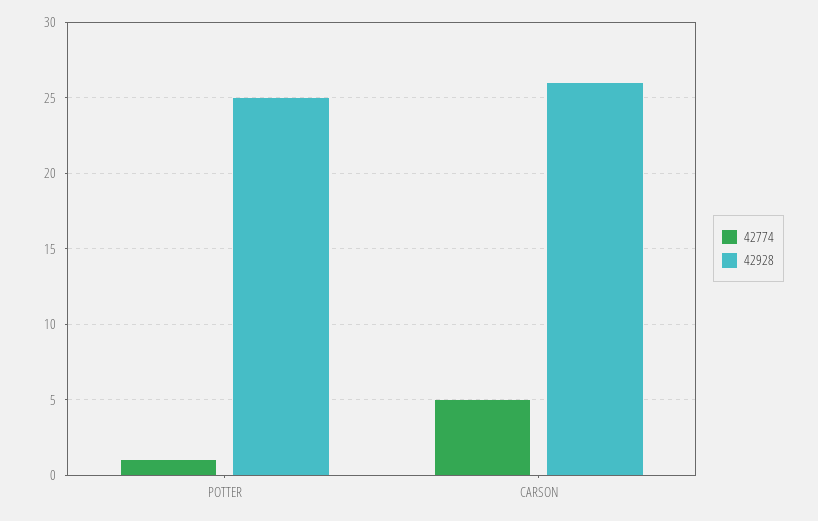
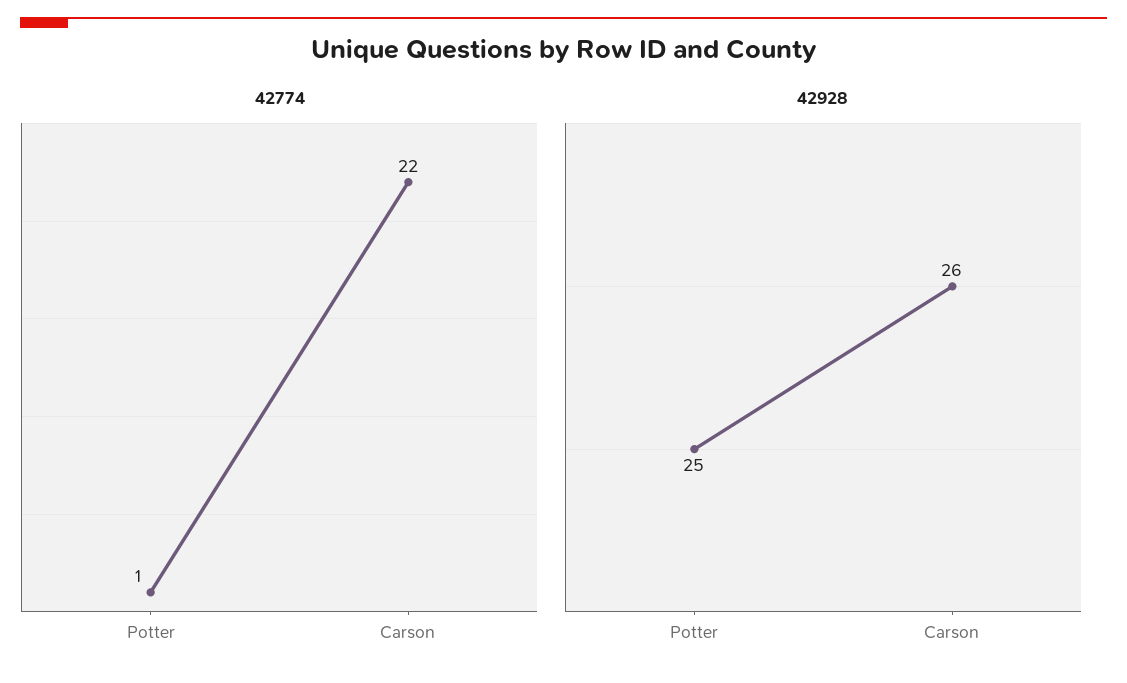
42774, CARSON: 5 -> 22

